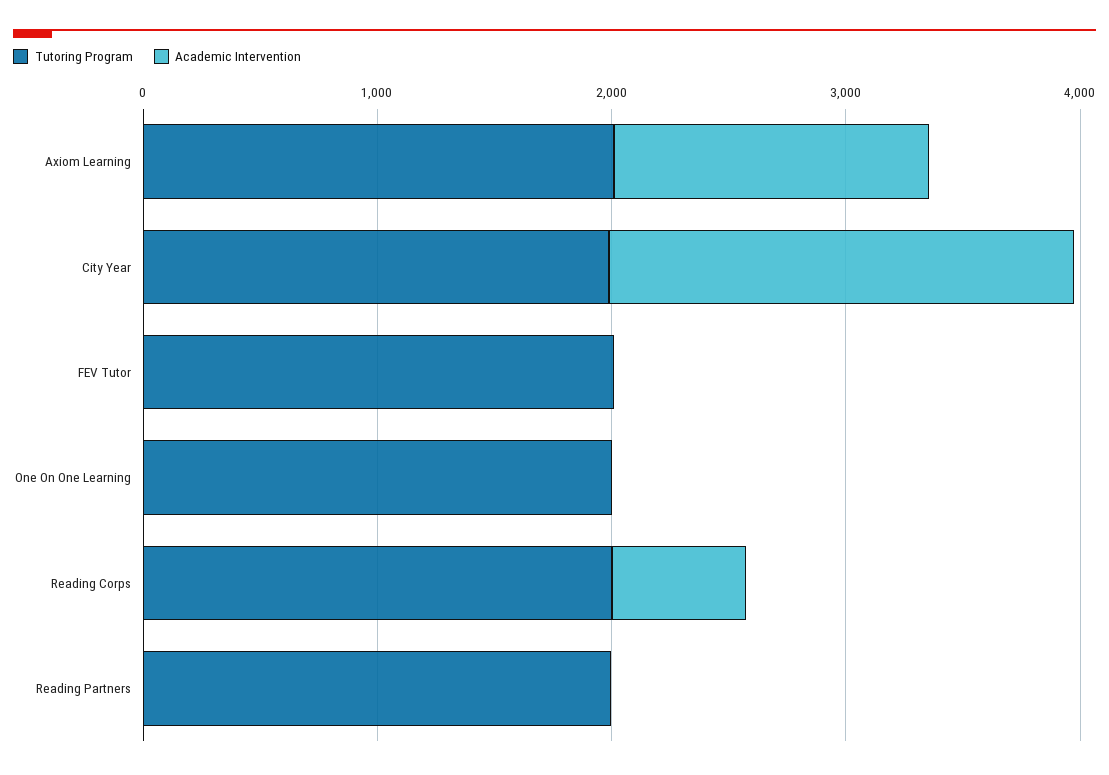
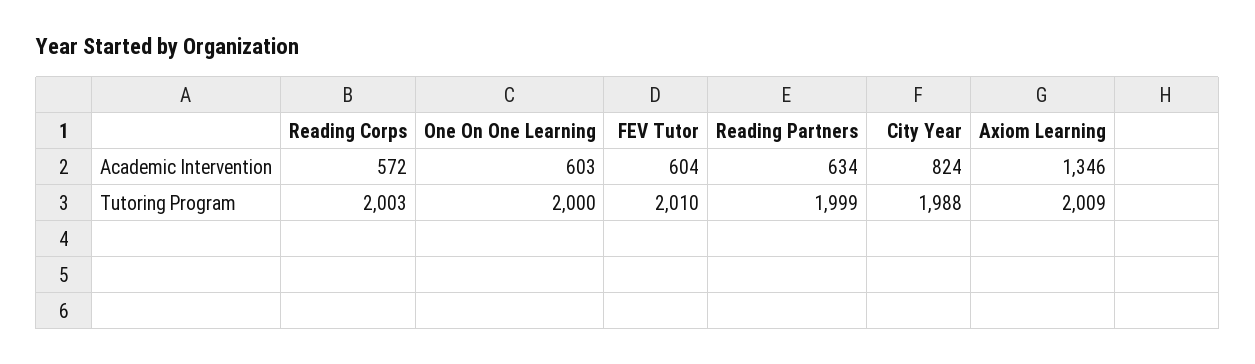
Academic Intervention, City Year: 2000 -> 824
Academic Intervention, FEV Tutor: 0 -> 604
Academic Intervention, One On One Learning: 0 -> 603
Academic Intervention, Reading Partners: 0 -> 634

